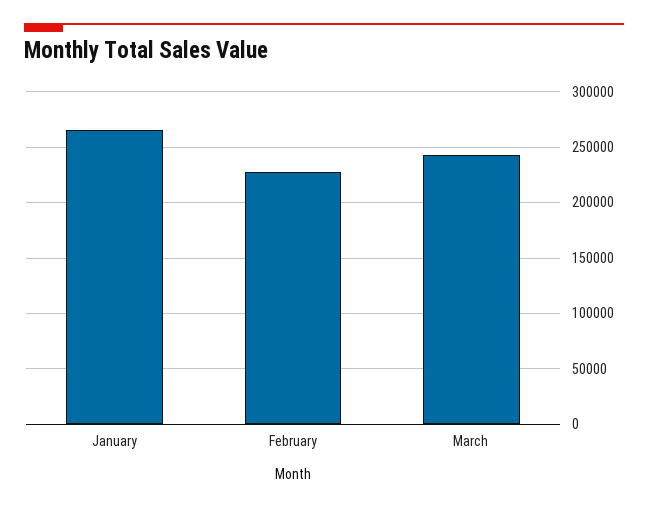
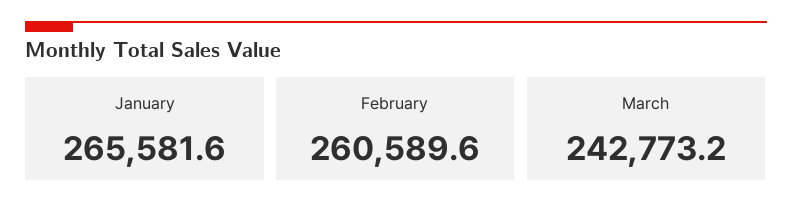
February: 230000 -> 260589.6

